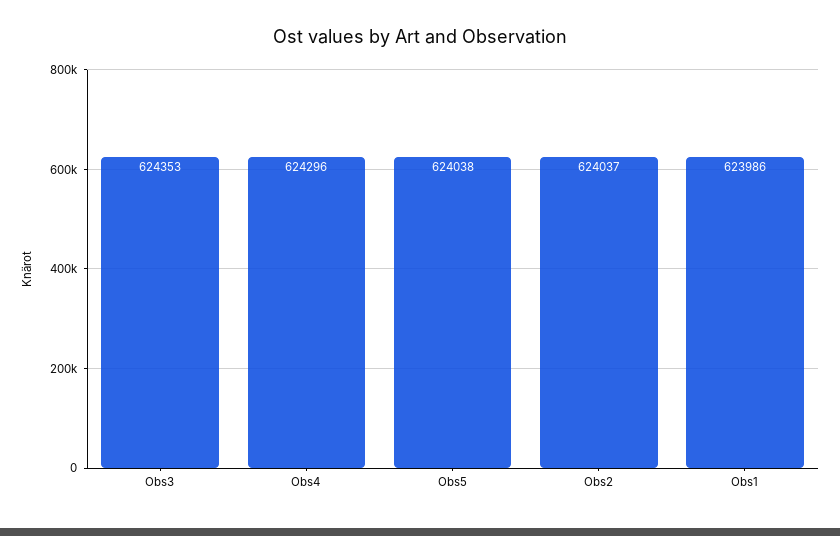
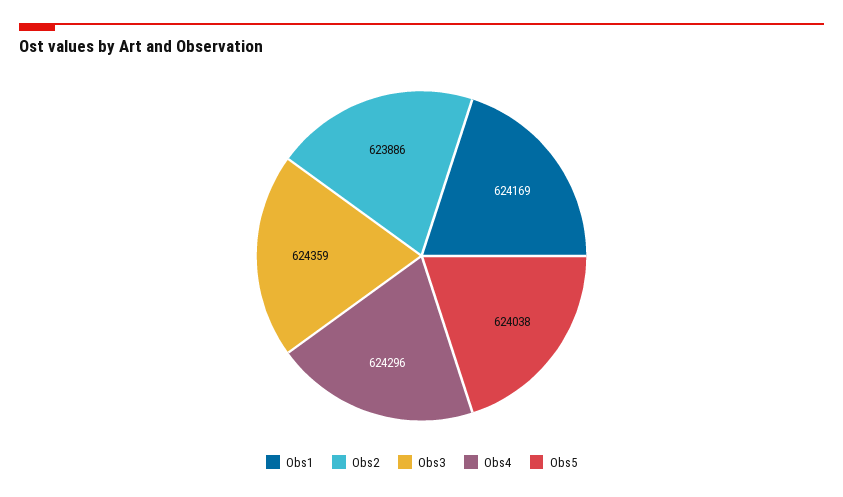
Obs3: 624353 -> 624359
Obs2: 624037 -> 623886
Obs1: 623986 -> 624169

